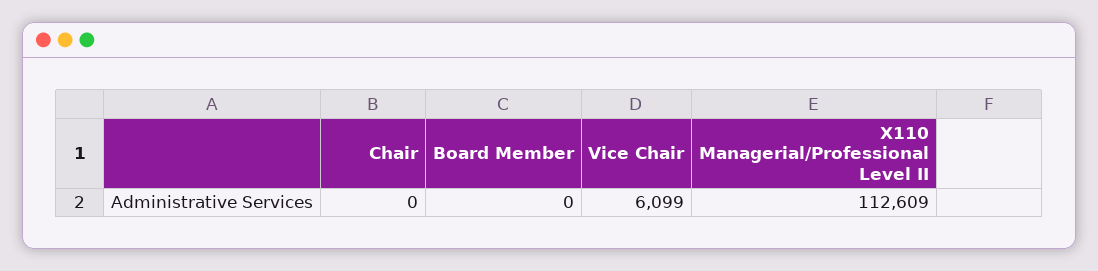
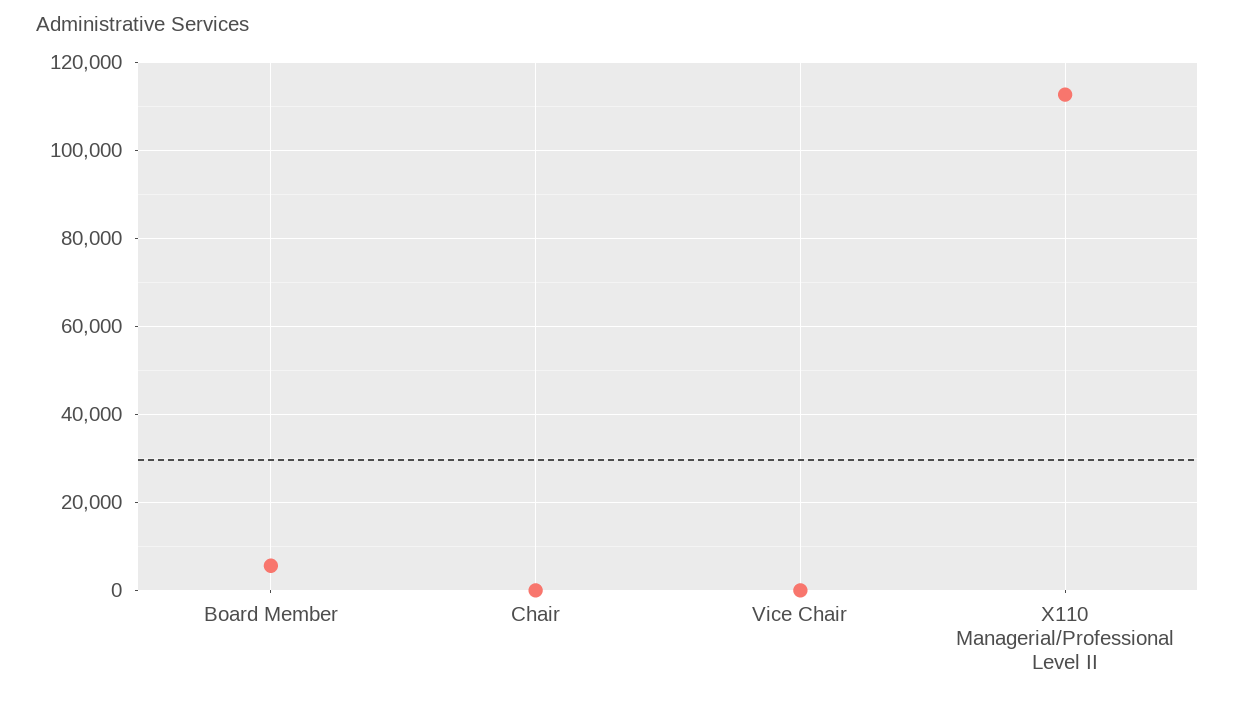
Board Member: 0 -> 6000
Vice Chair: 6099 -> 0

